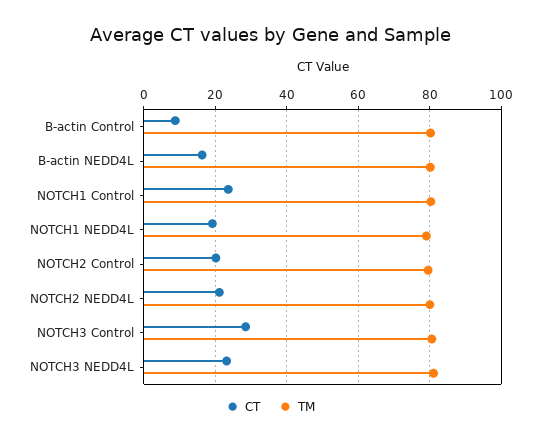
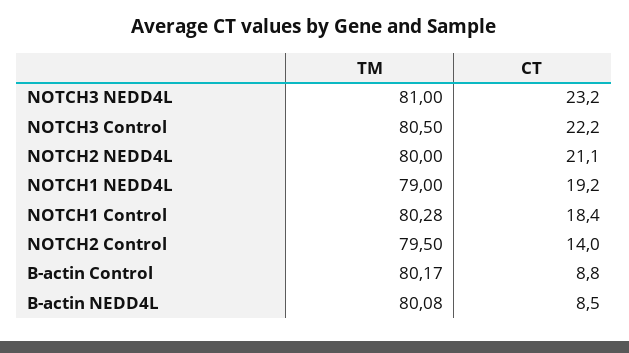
CT, B-actin NEDD4L: 16 -> 8.5
CT, NOTCH1 Control: 24 -> 18.4
CT, NOTCH2 Control: 20 -> 14
CT, NOTCH3 Control: 28 -> 22.2

